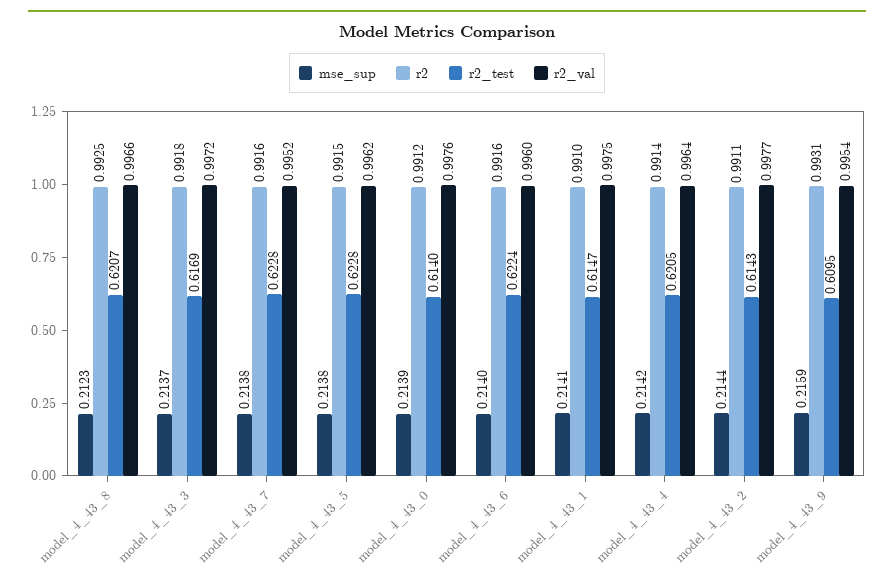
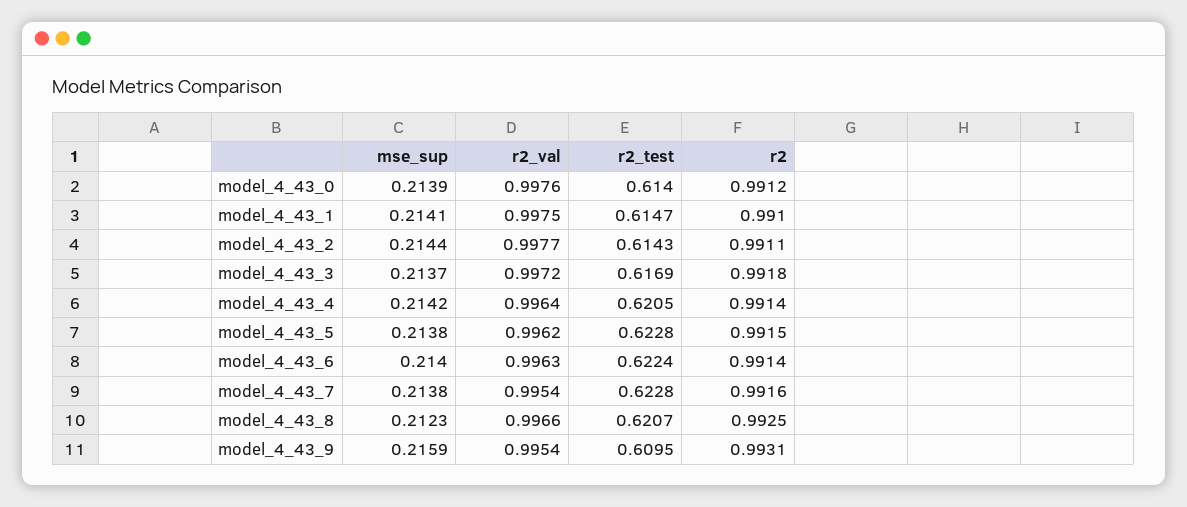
r2_val, model_4_43_7: 0.9952 -> 0.9954
r2, model_4_43_6: 0.9916 -> 0.9914
r2_val, model_4_43_6: 0.996 -> 0.9963

